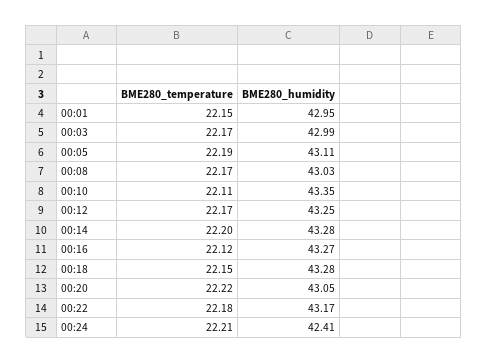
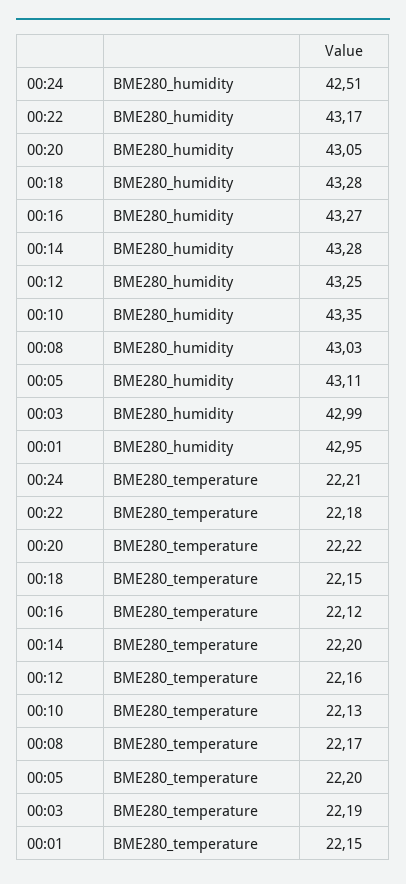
BME280_temperature, 00:03: 22.17 -> 22.19
BME280_temperature, 00:05: 22.19 -> 22.2
BME280_temperature, 00:10: 22.11 -> 22.13
BME280_temperature, 00:12: 22.17 -> 22.16
BME280_humidity, 00:24: 42.41 -> 42.51

